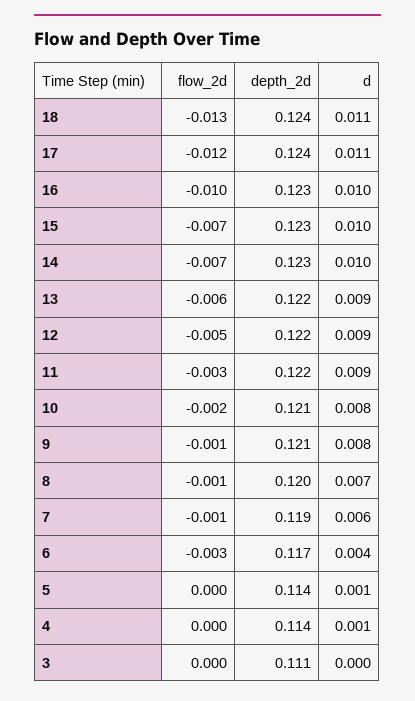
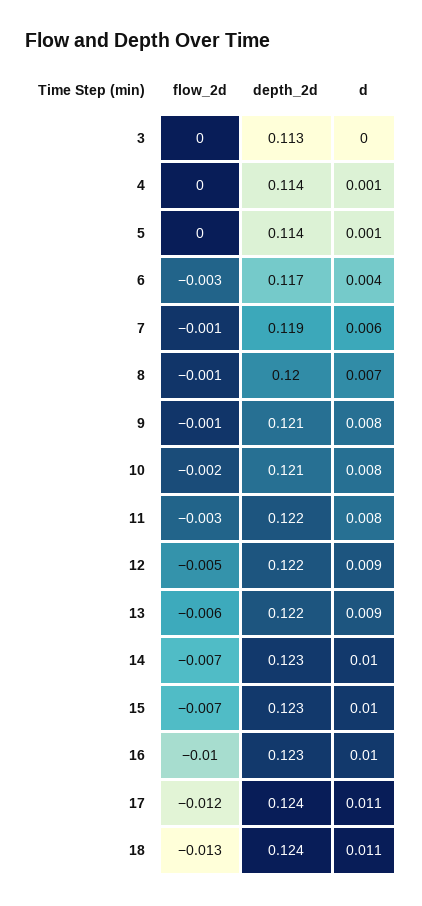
d, 11: 0.009 -> 0.008
depth_2d, 3: 0.111 -> 0.113

